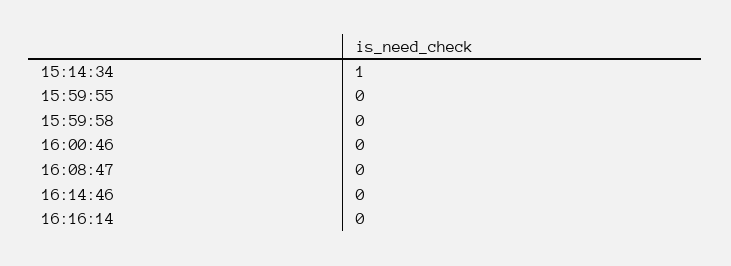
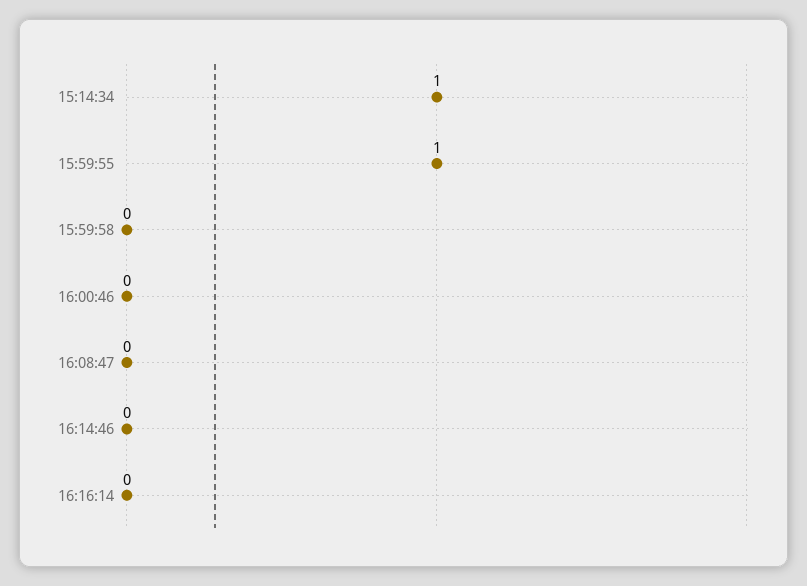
15:59:55: 0 -> 1

